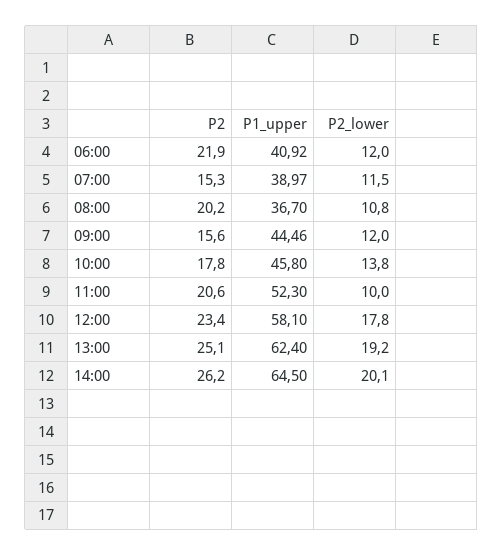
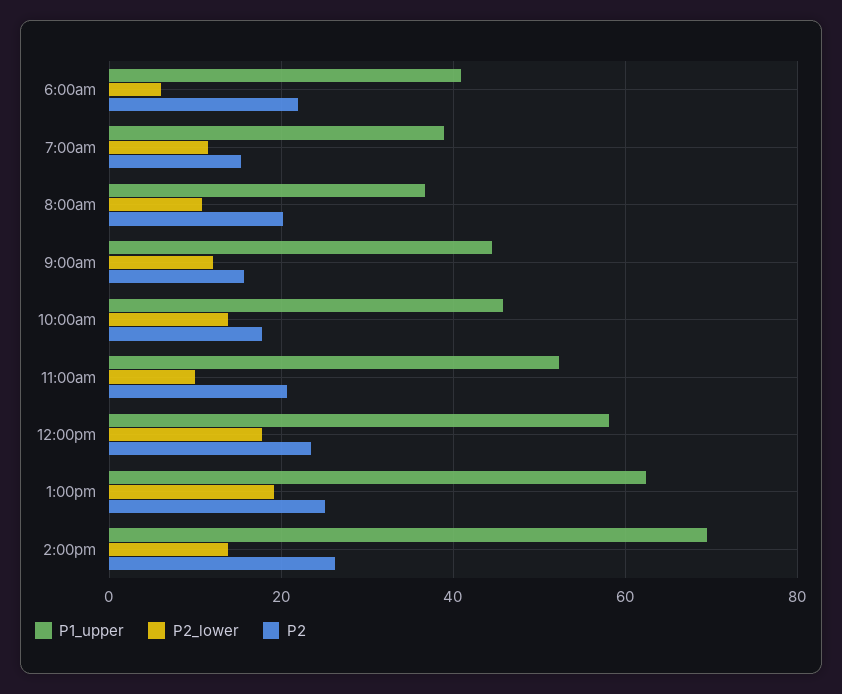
P2_lower, 06:00: 12 -> 6
P1_upper, 14:00: 64.5 -> 70
P2_lower, 14:00: 20.1 -> 14

